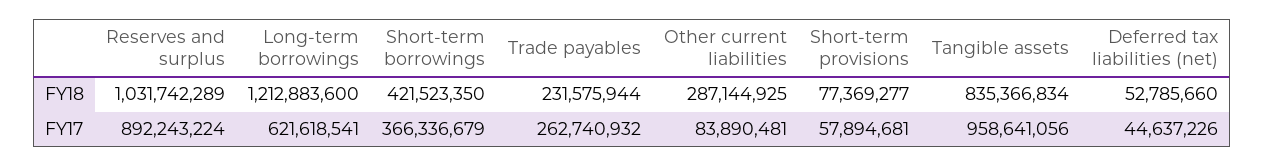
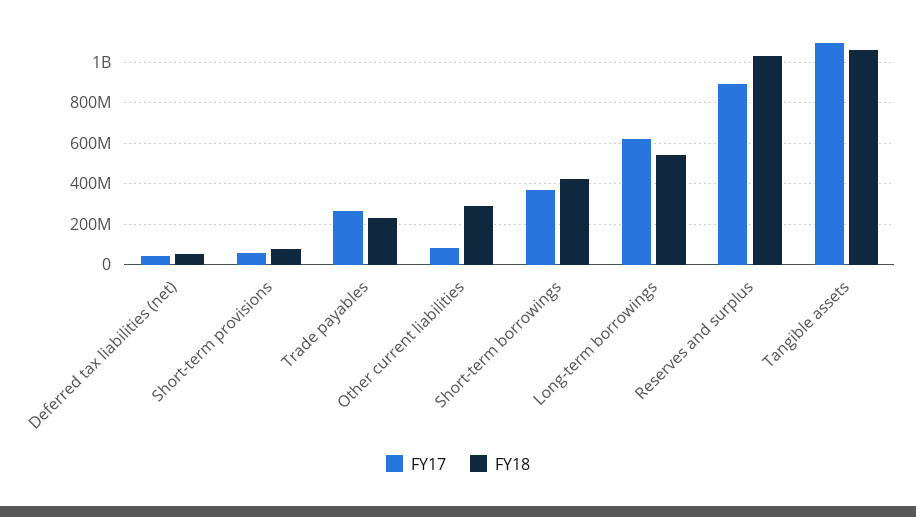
FY18, Long-term borrowings: 1212883600 -> 550000000
FY18, Tangible assets: 835366834 -> 1050000000
FY17, Tangible assets: 958641056 -> 1100000000

